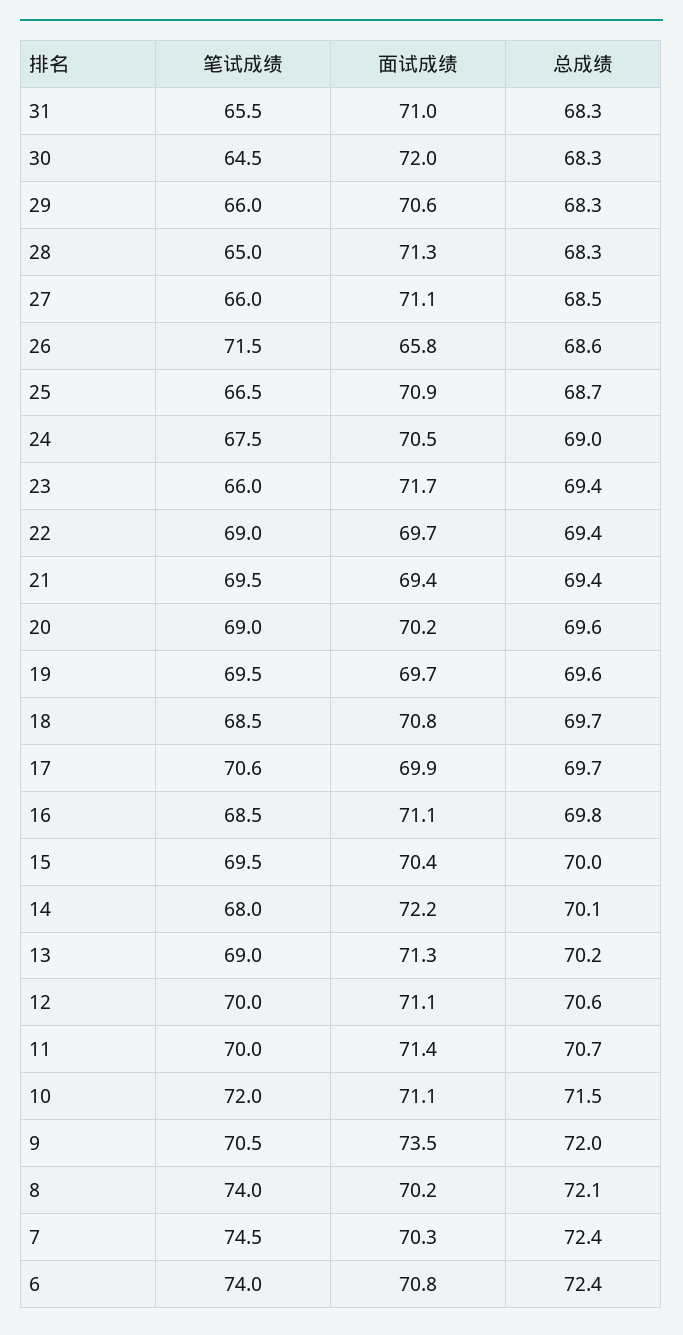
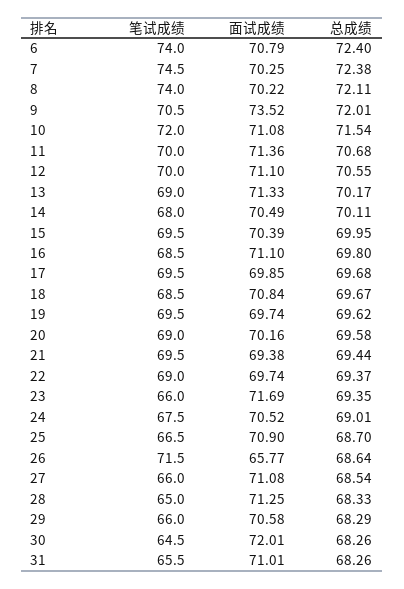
笔试成绩, 17: 70.6 -> 69.5
面试成绩, 14: 72.2 -> 70.49

